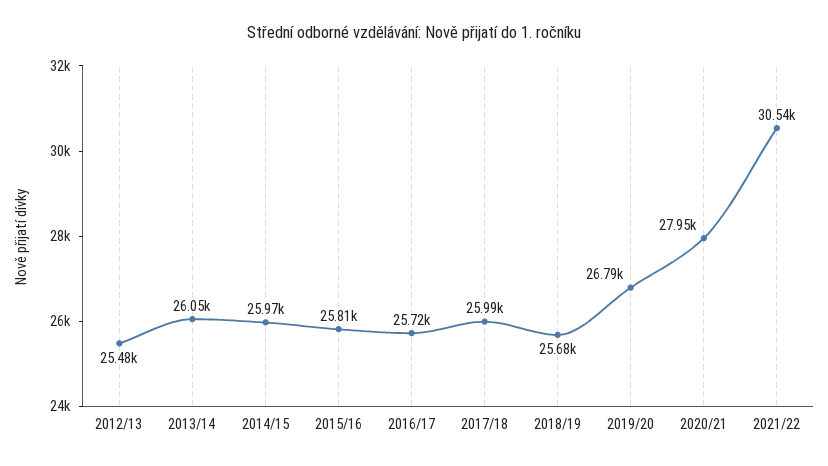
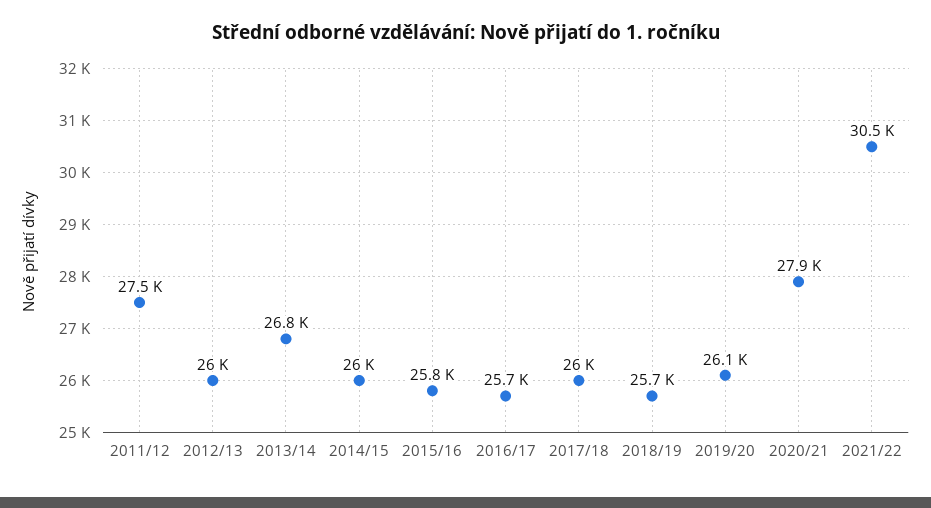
2012/13: 25480 -> 26000
2013/14: 26050 -> 26800
2019/20: 26790 -> 26100
2011/12: none -> 27500

